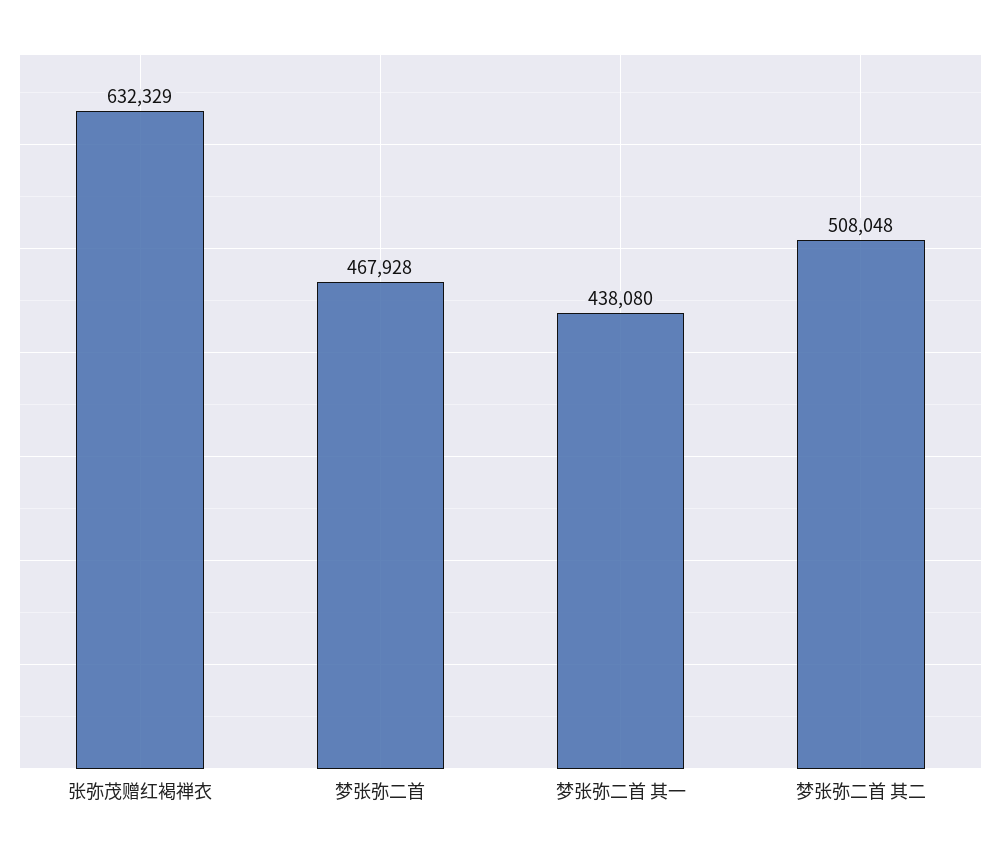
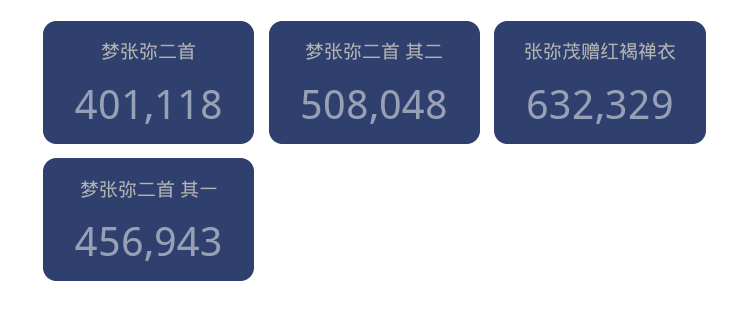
梦张弥二首: 467928 -> 401118
梦张弥二首 其一: 438080 -> 456943

